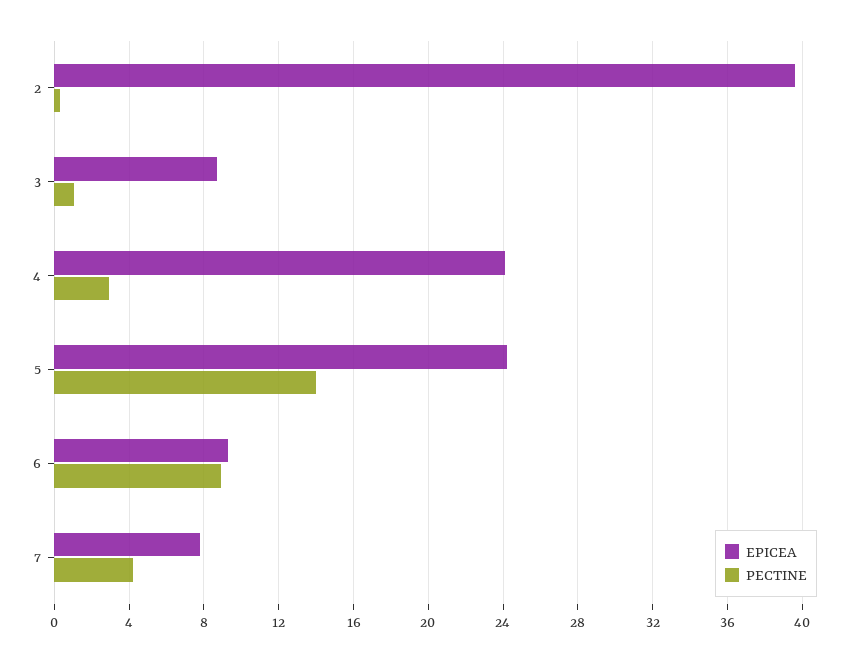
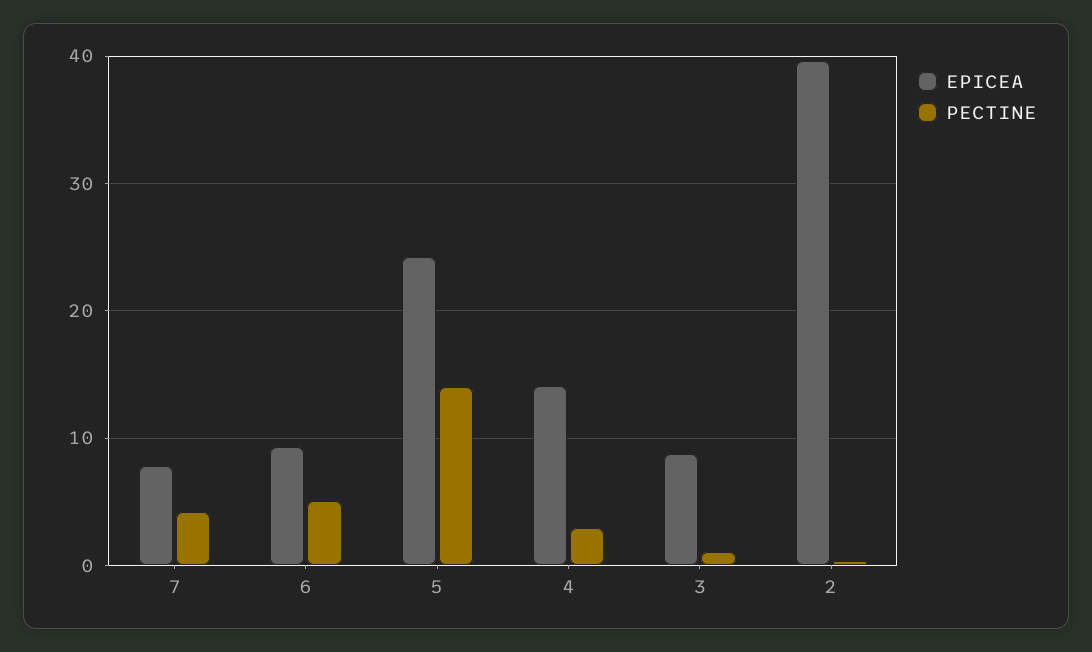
EPICEA, 4: 24 -> 14
PECTINE, 6: 9 -> 5

